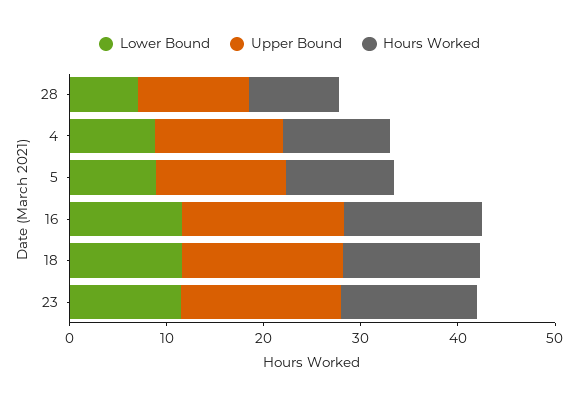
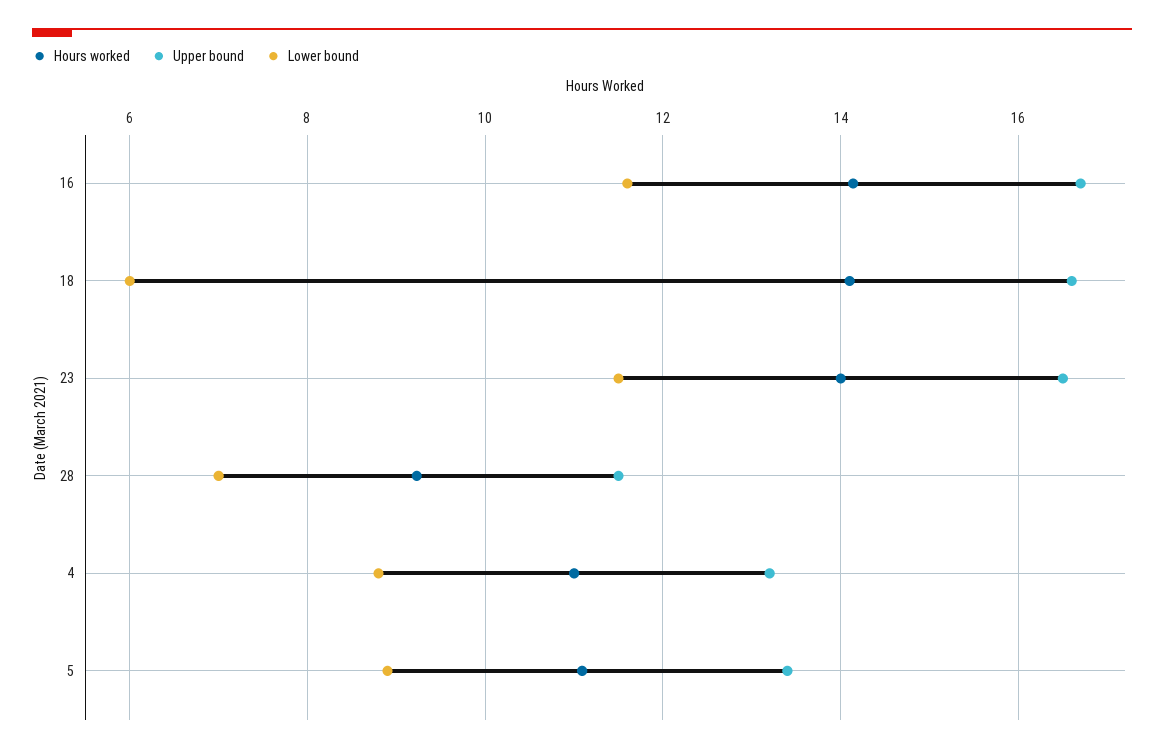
Lower Bound, 18: 12 -> 6

